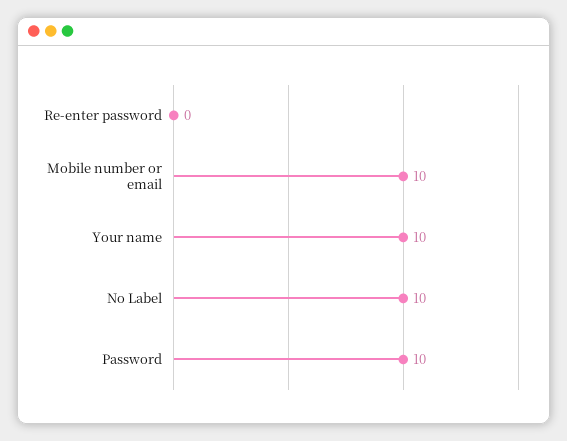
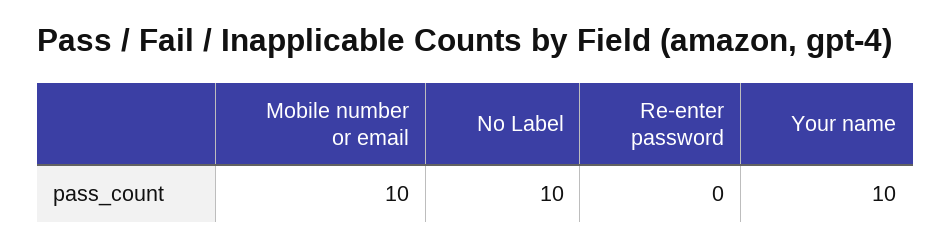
Password: 10 -> none

